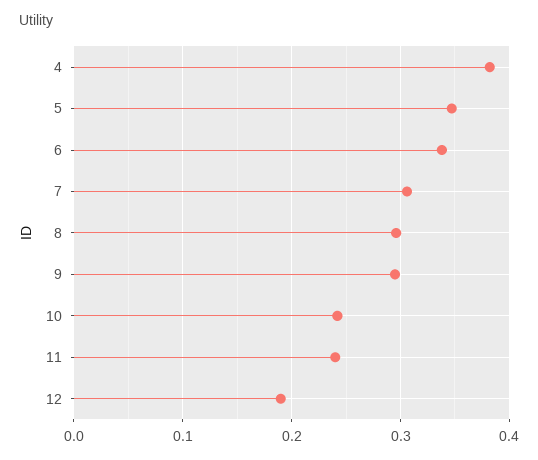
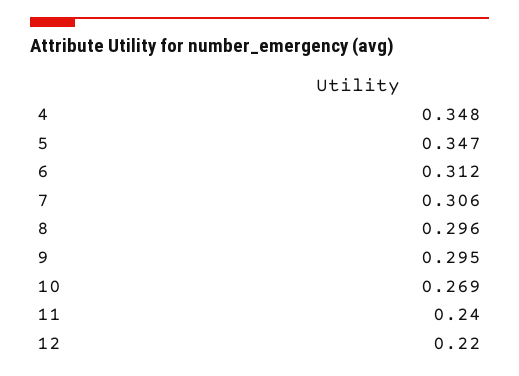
4: 0.38 -> 0.348
6: 0.34 -> 0.312
10: 0.24 -> 0.269
12: 0.19 -> 0.22

